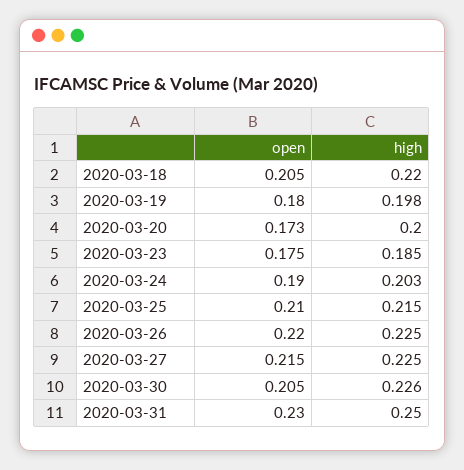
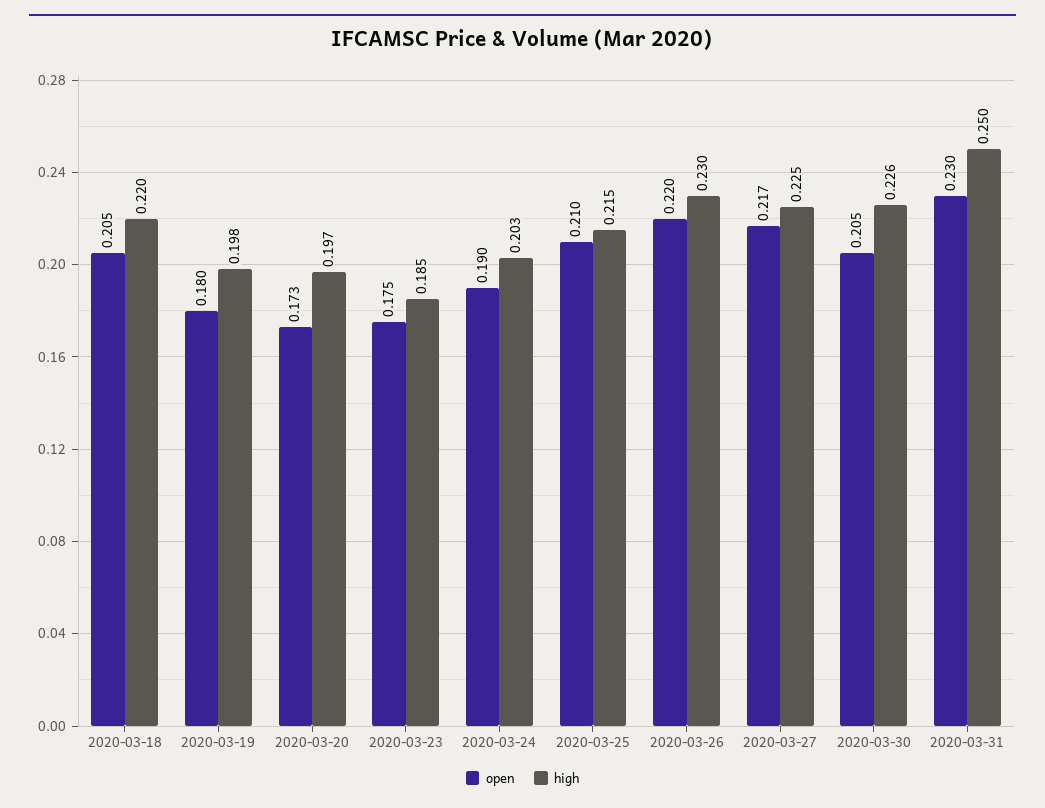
high, 2020-03-20: 0.2 -> 0.197
high, 2020-03-26: 0.225 -> 0.23
open, 2020-03-27: 0.215 -> 0.217

